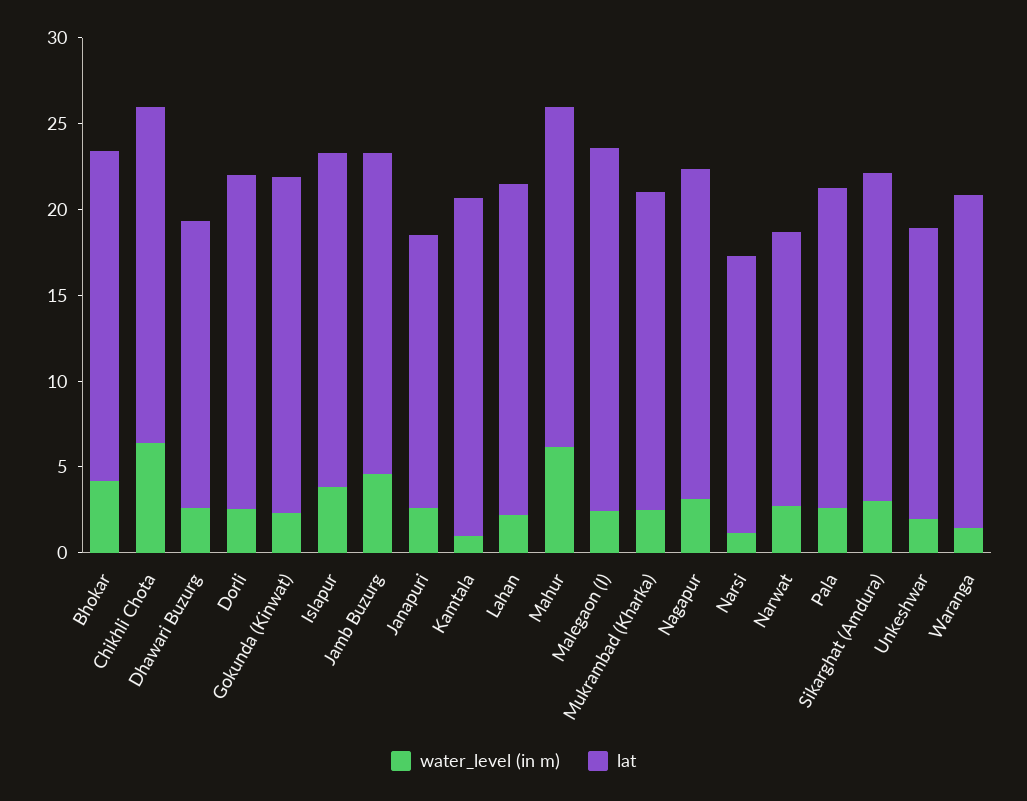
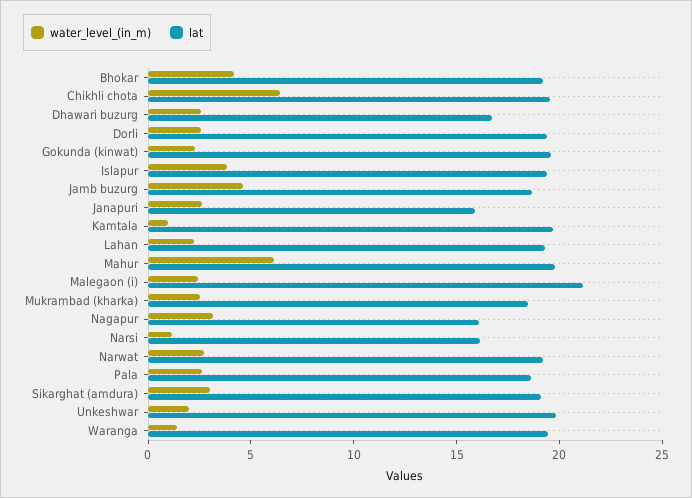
lat, Nagapur: 19 -> 16
lat, Narwat: 16 -> 19
lat, Unkeshwar: 17 -> 20

